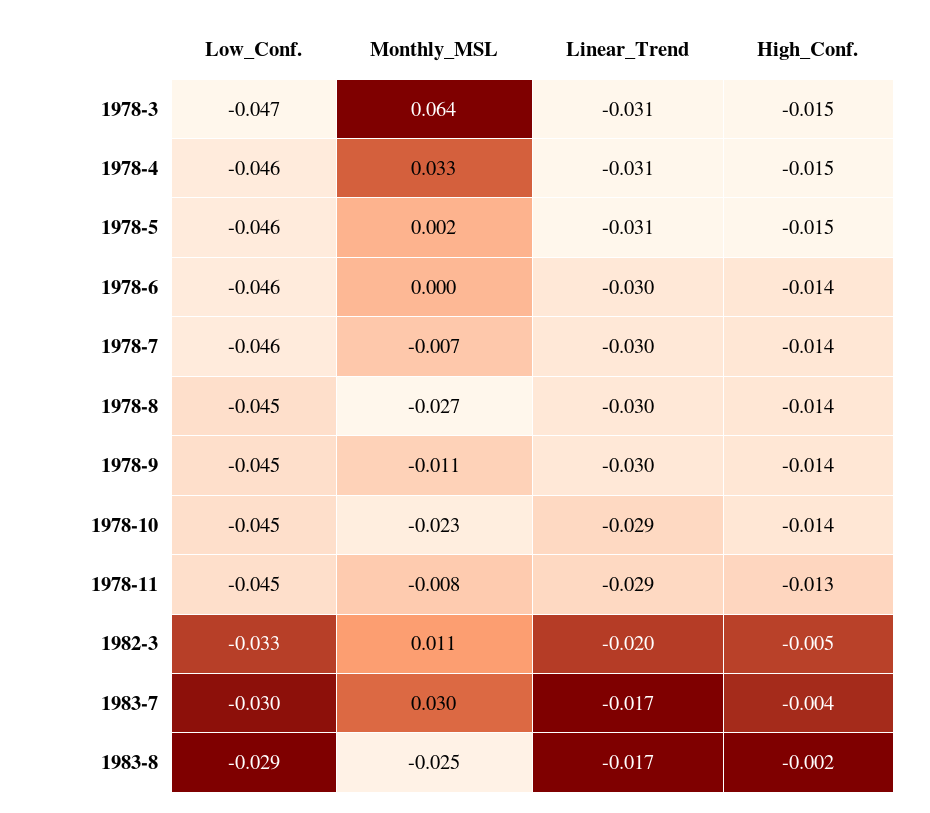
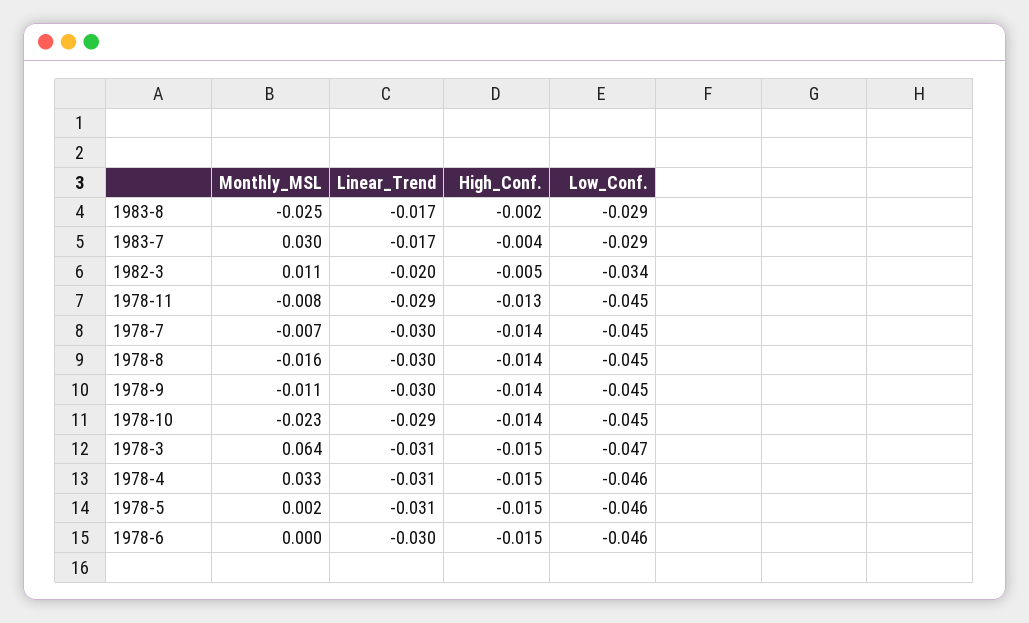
High_Conf., 1978-6: -0.014 -> -0.015
Low_Conf., 1978-7: -0.046 -> -0.045
Monthly_MSL, 1978-8: -0.027 -> -0.016
Low_Conf., 1982-3: -0.033 -> -0.034
Low_Conf., 1983-7: -0.03 -> -0.029

